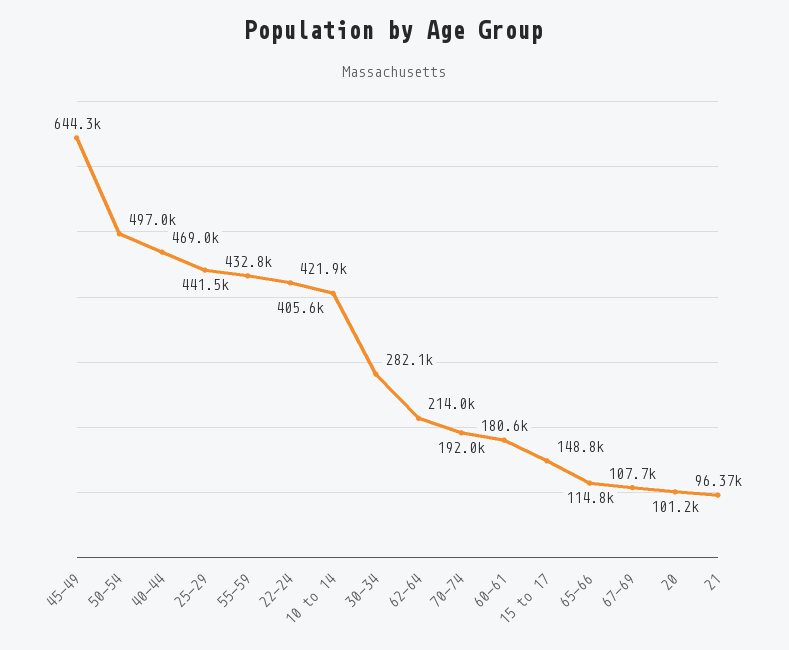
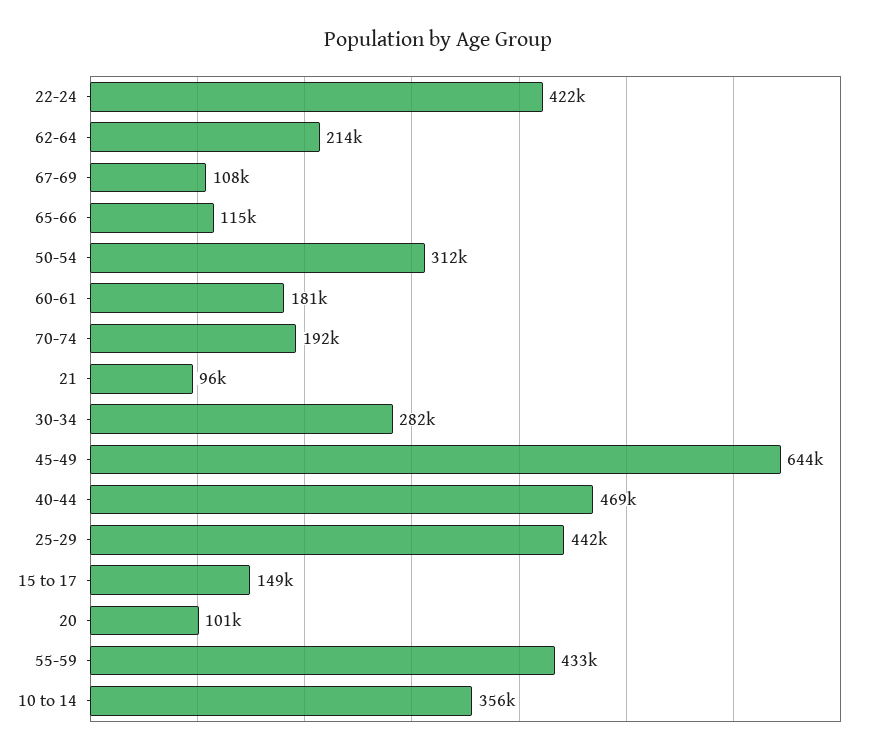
50-54: 497000 -> 312000
10 to 14: 405600 -> 356000

